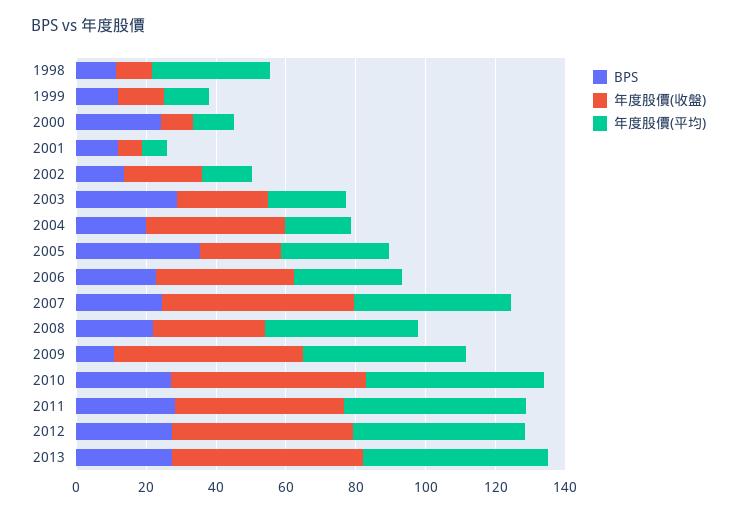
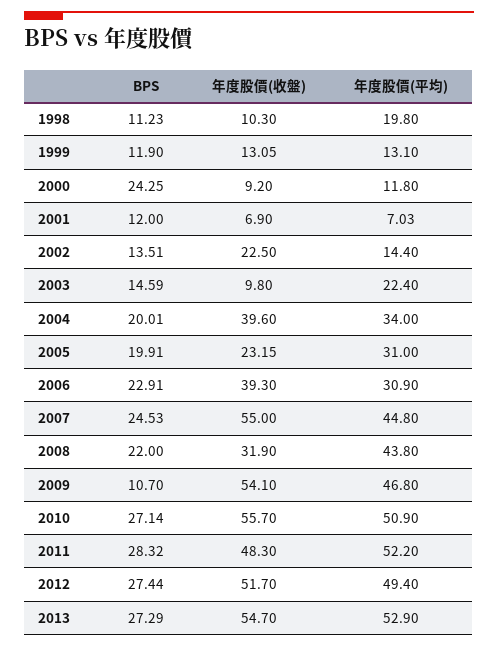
年度股價(平均), 1998: 35 -> 19.8
BPS, 2003: 30 -> 14.59
年度股價(收盤), 2003: 25 -> 9.8
年度股價(平均), 2004: 20 -> 34
BPS, 2005: 35 -> 19.91

